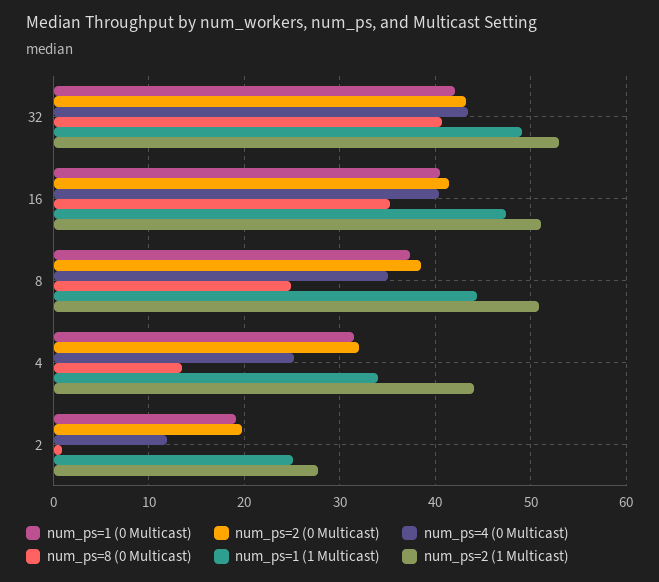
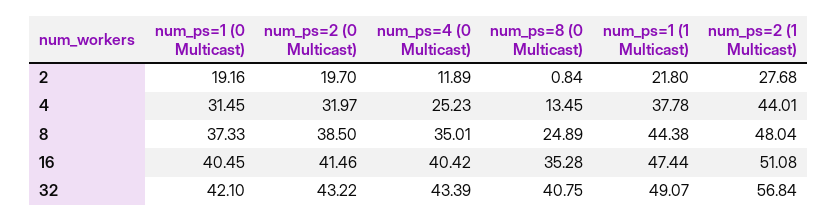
num_ps=2 (1 Multicast), 32: 53 -> 56.84
num_ps=2 (1 Multicast), 8: 51 -> 48.04
num_ps=1 (1 Multicast), 4: 34 -> 37.78
num_ps=1 (1 Multicast), 2: 25 -> 21.8

